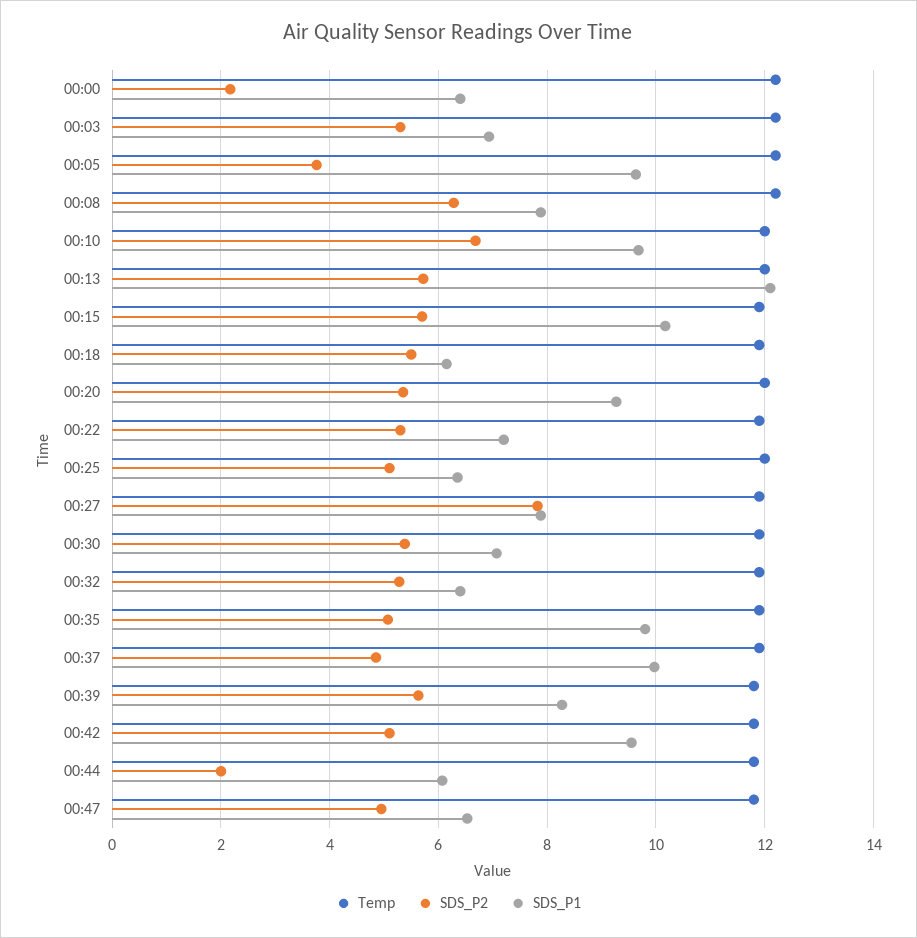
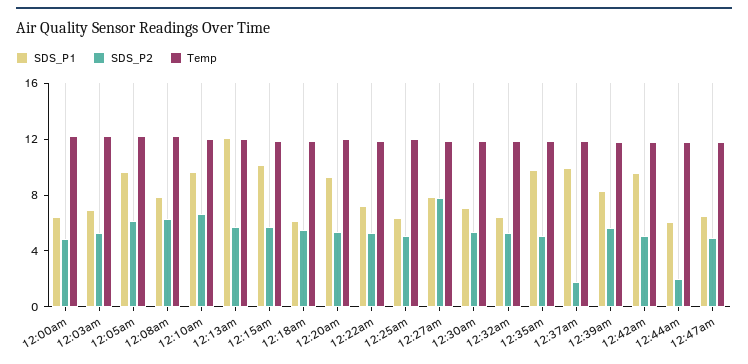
SDS_P2, 00:00: 2.2 -> 5
SDS_P2, 00:05: 3.8 -> 6
SDS_P2, 00:37: 4.8 -> 2

